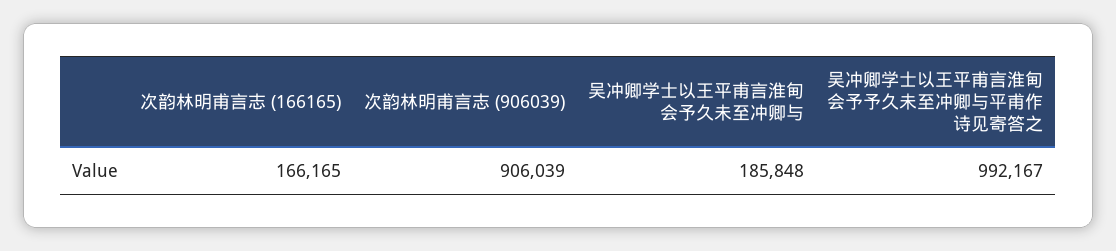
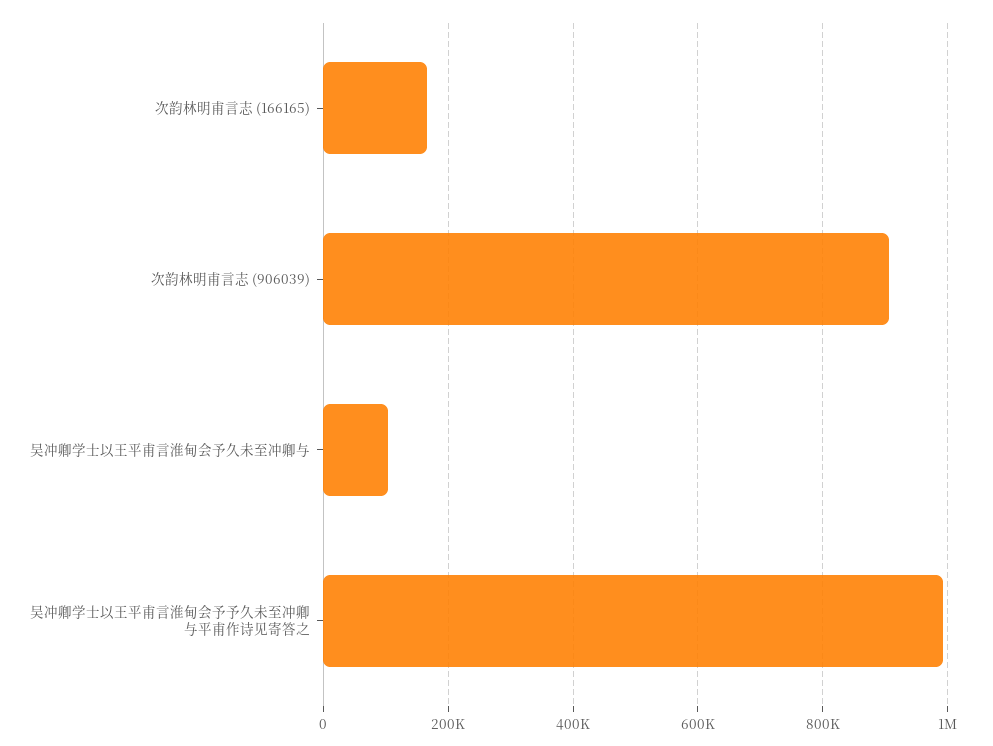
吴冲卿学士以王平甫言淮甸会予久未至冲卿与: 185848 -> 100000

